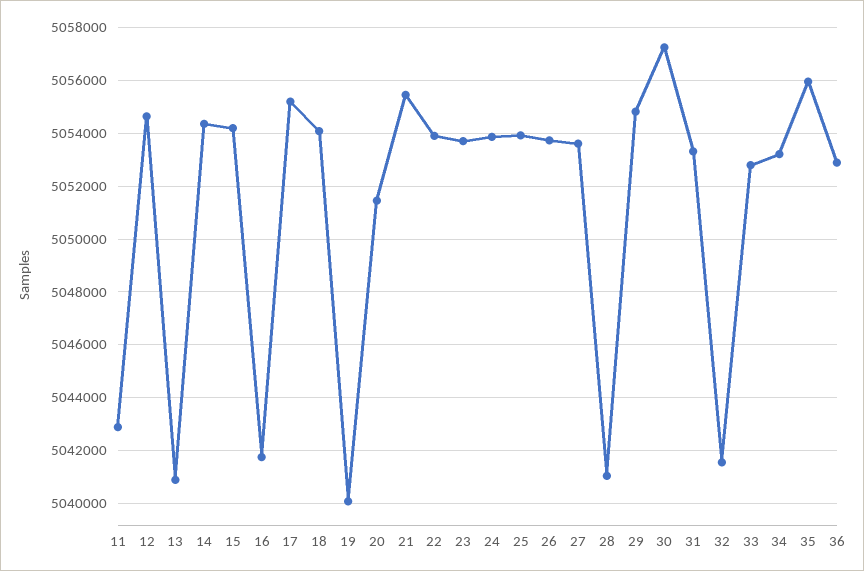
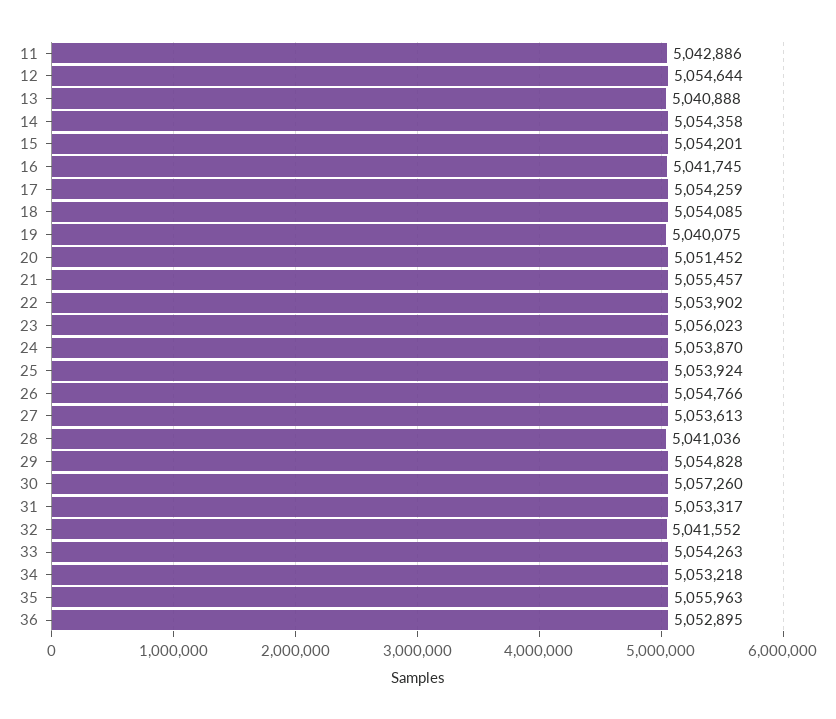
17: 5055250 -> 5054259
23: 5053750 -> 5056023
26: 5053750 -> 5054766
33: 5052750 -> 5054263

